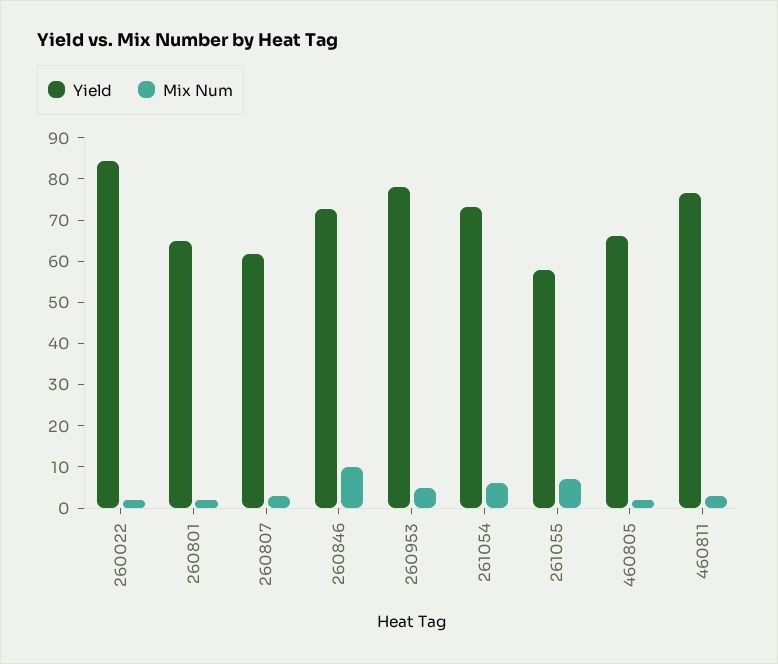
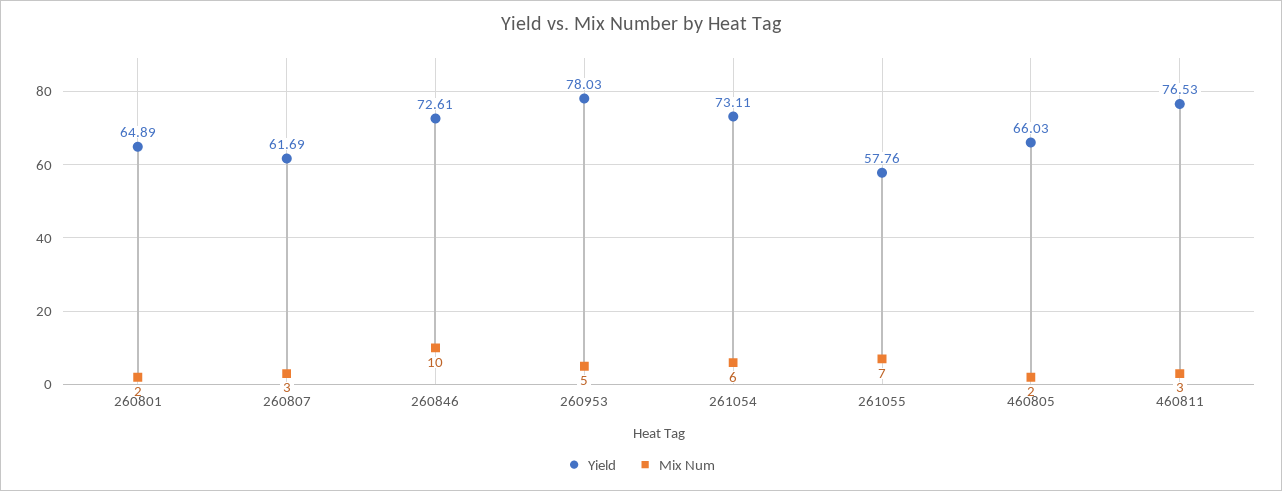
Yield, 260022: 84 -> none
Mix Num, 260022: 2 -> none

